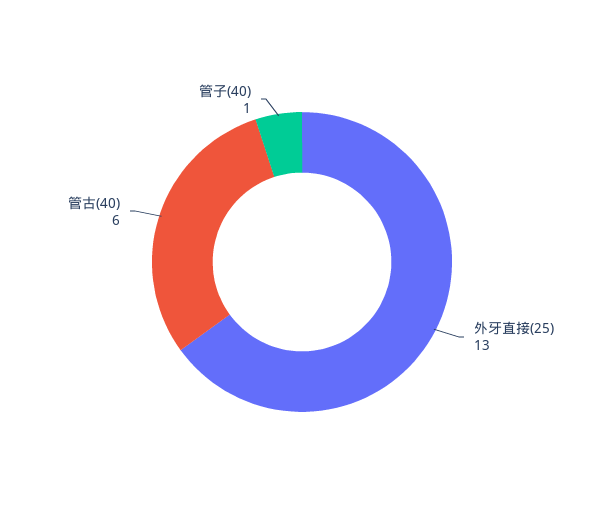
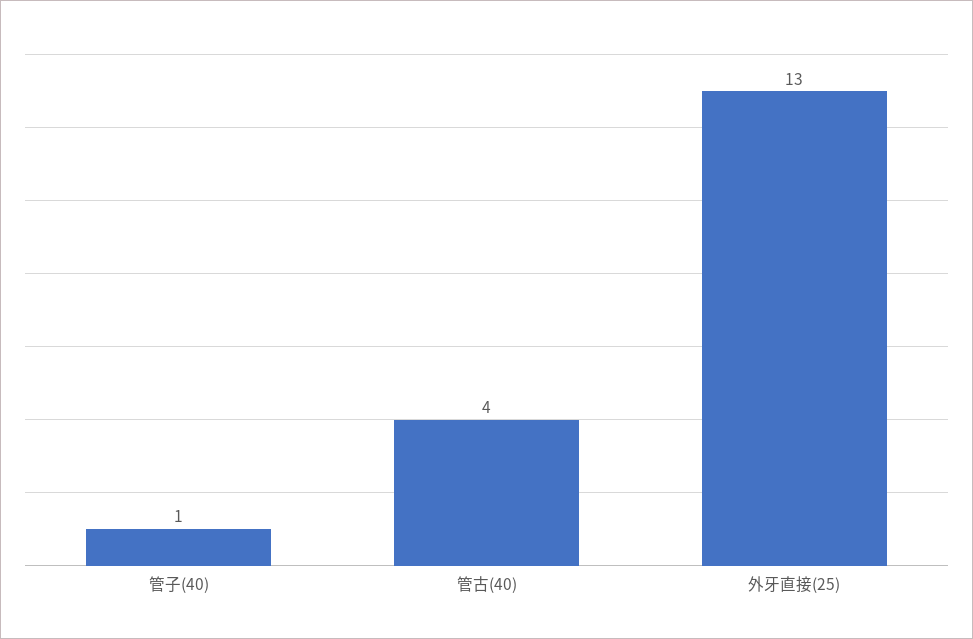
管古(40): 6 -> 4

